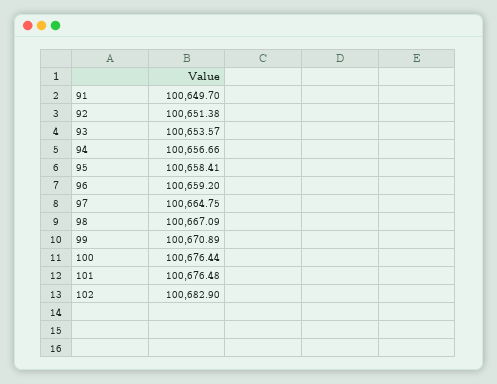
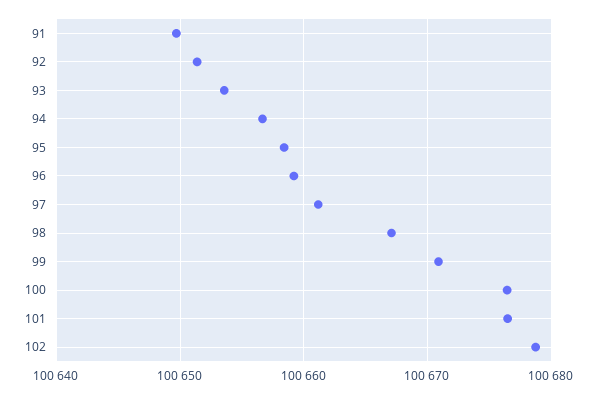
97: 100664.75 -> 100661
102: 100682.9 -> 100679

